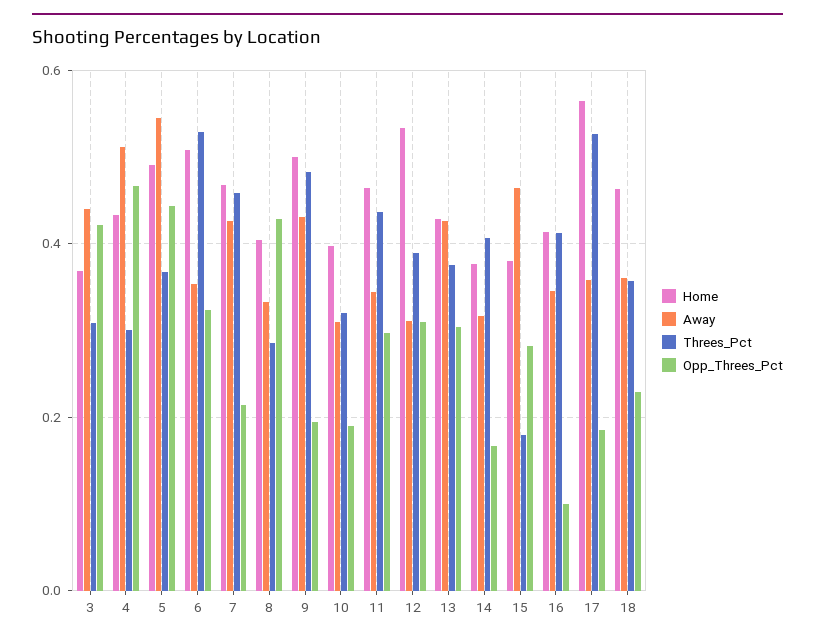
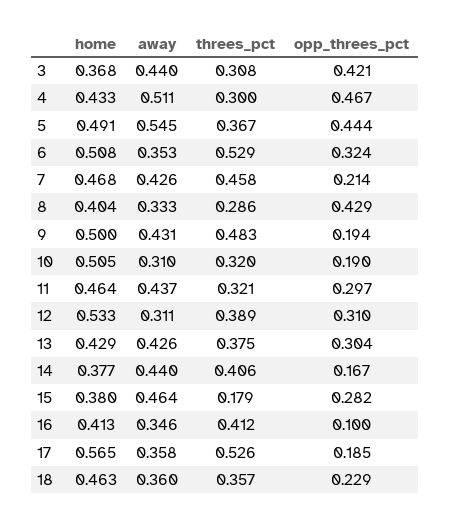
Home, 10: 0.4 -> 0.505
Away, 11: 0.34 -> 0.437
Threes_Pct, 11: 0.44 -> 0.321
Away, 14: 0.32 -> 0.44

